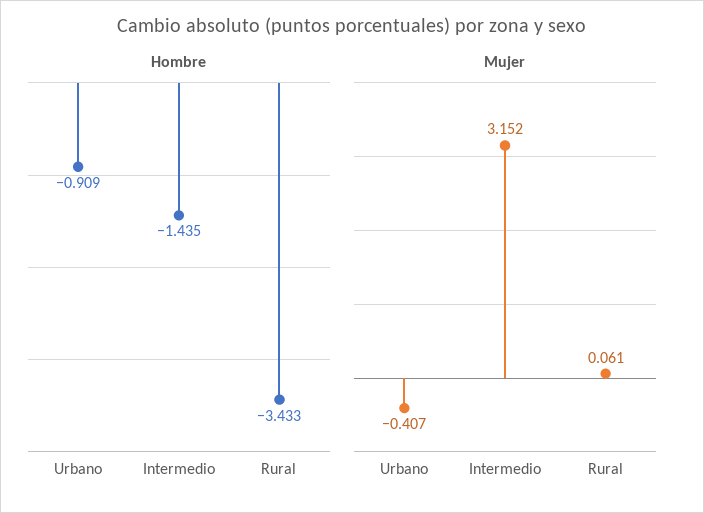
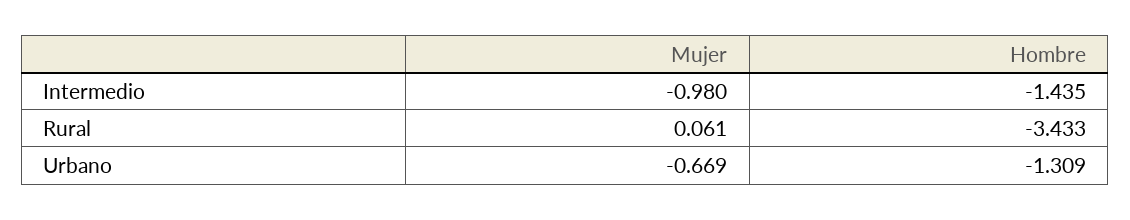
Hombre, Urbano: -0.909 -> -1.309
Mujer, Urbano: -0.407 -> -0.669
Mujer, Intermedio: 3.152 -> -0.98

